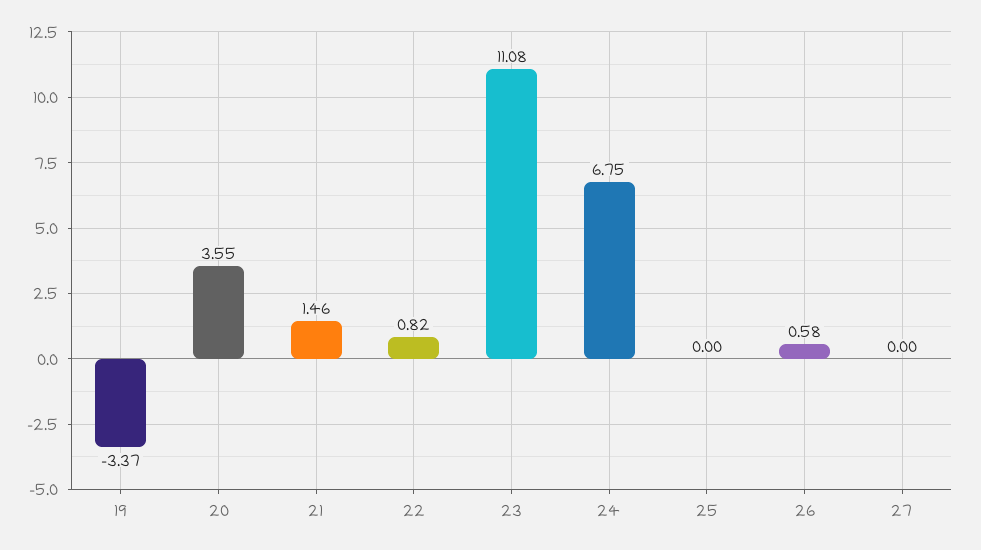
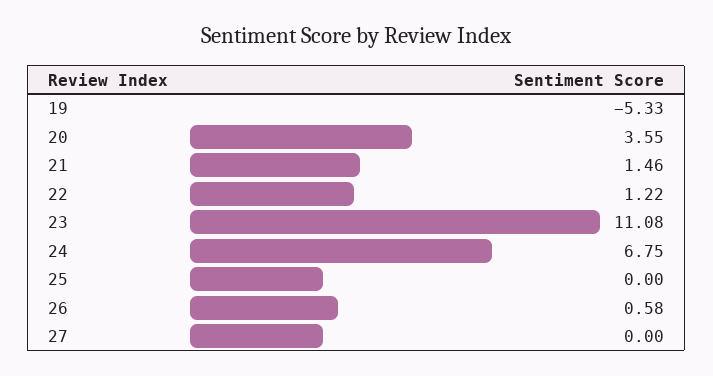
19: -3.37 -> -5.33
22: 0.82 -> 1.22

